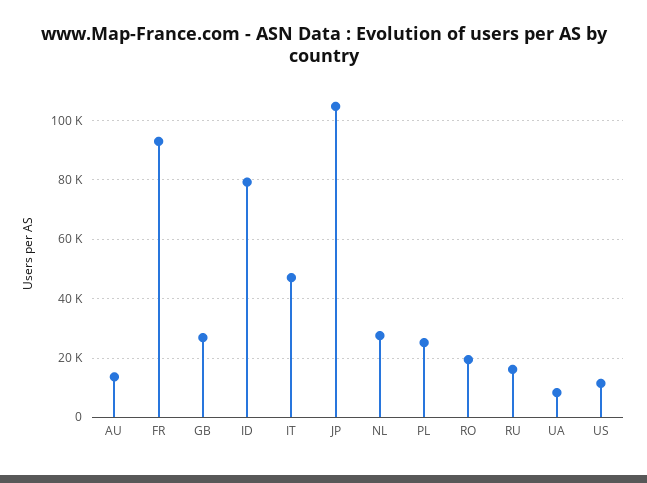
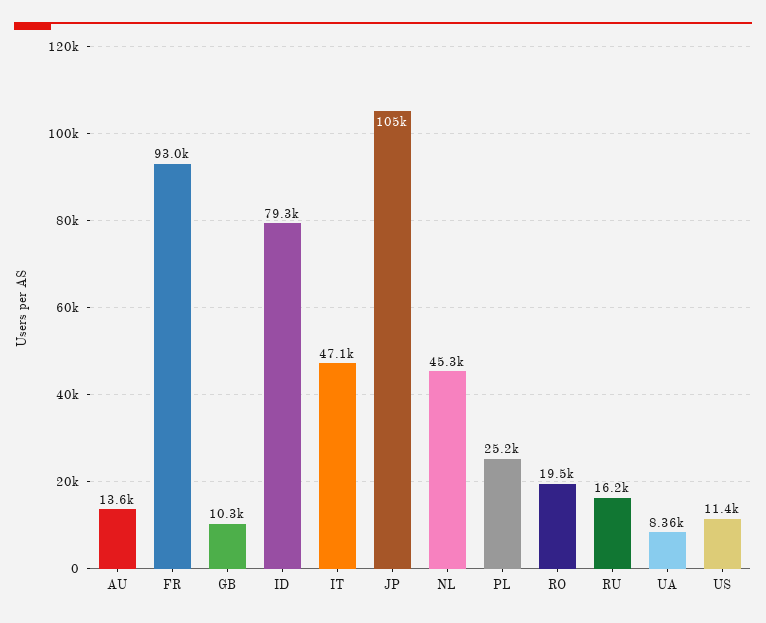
GB: 27500 -> 10300
NL: 27500 -> 45300

